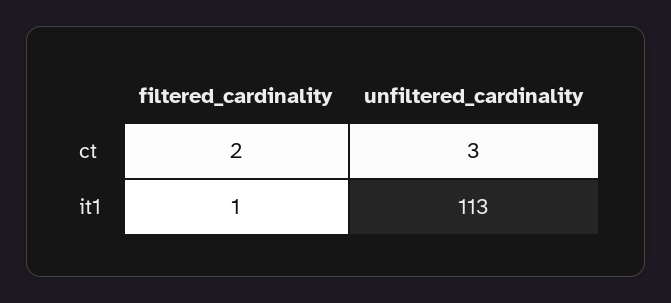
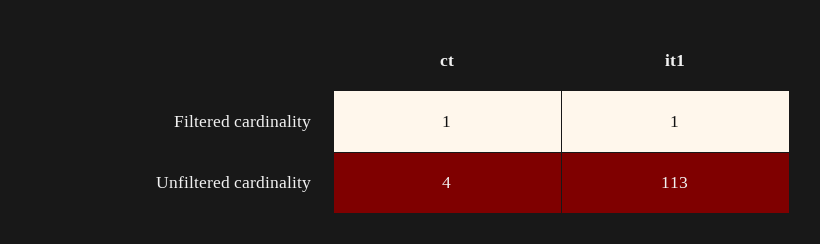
filtered_cardinality, ct: 2 -> 1
unfiltered_cardinality, ct: 3 -> 4

